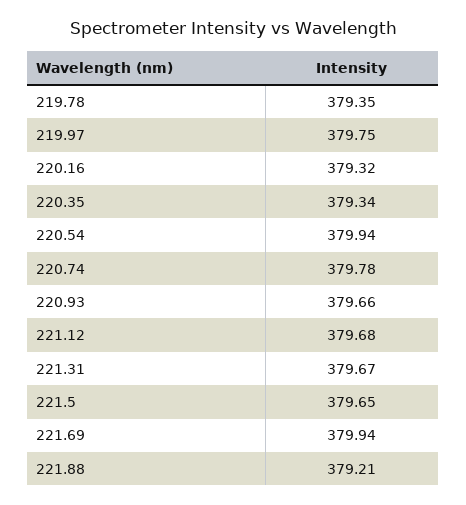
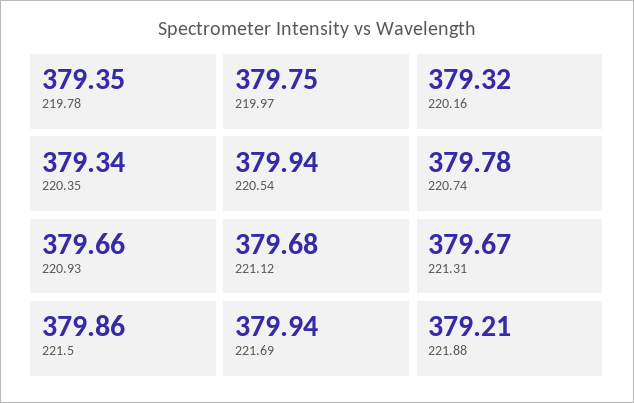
221.5: 379.65 -> 379.86

